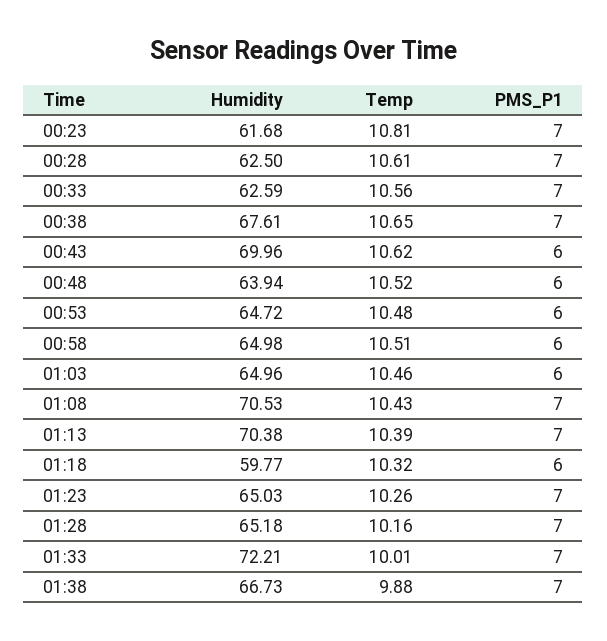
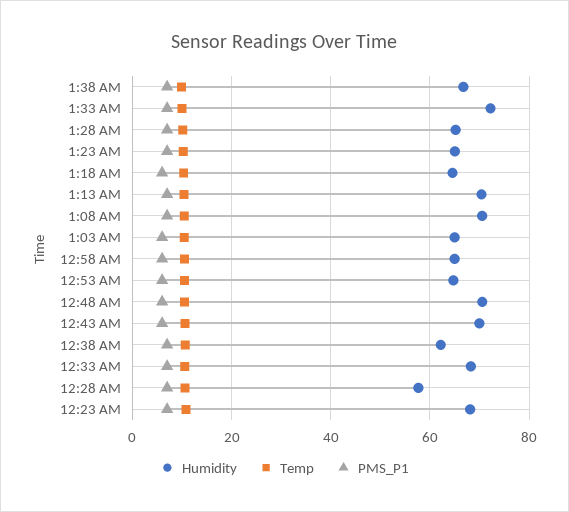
Humidity, 00:23: 61.68 -> 68
Humidity, 00:28: 62.5 -> 58
Humidity, 00:33: 62.59 -> 68
Humidity, 00:38: 67.61 -> 62
Humidity, 00:48: 63.94 -> 70
Humidity, 01:18: 59.77 -> 64

